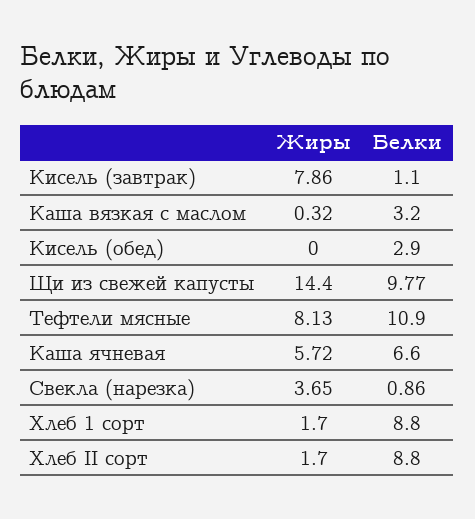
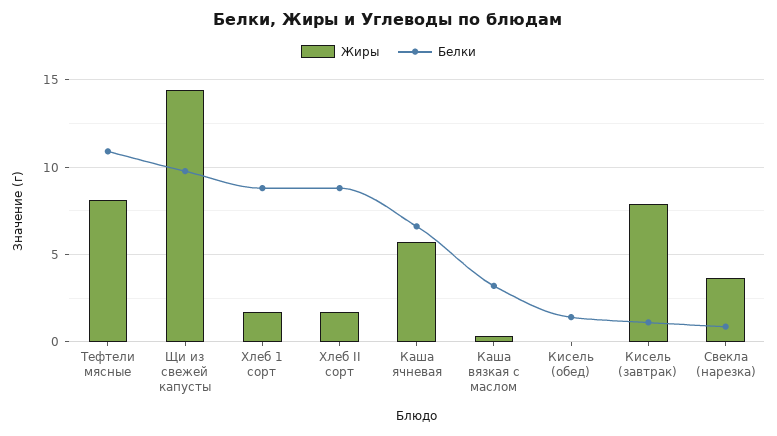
Белки, Кисель (обед): 2.9 -> 1.5

